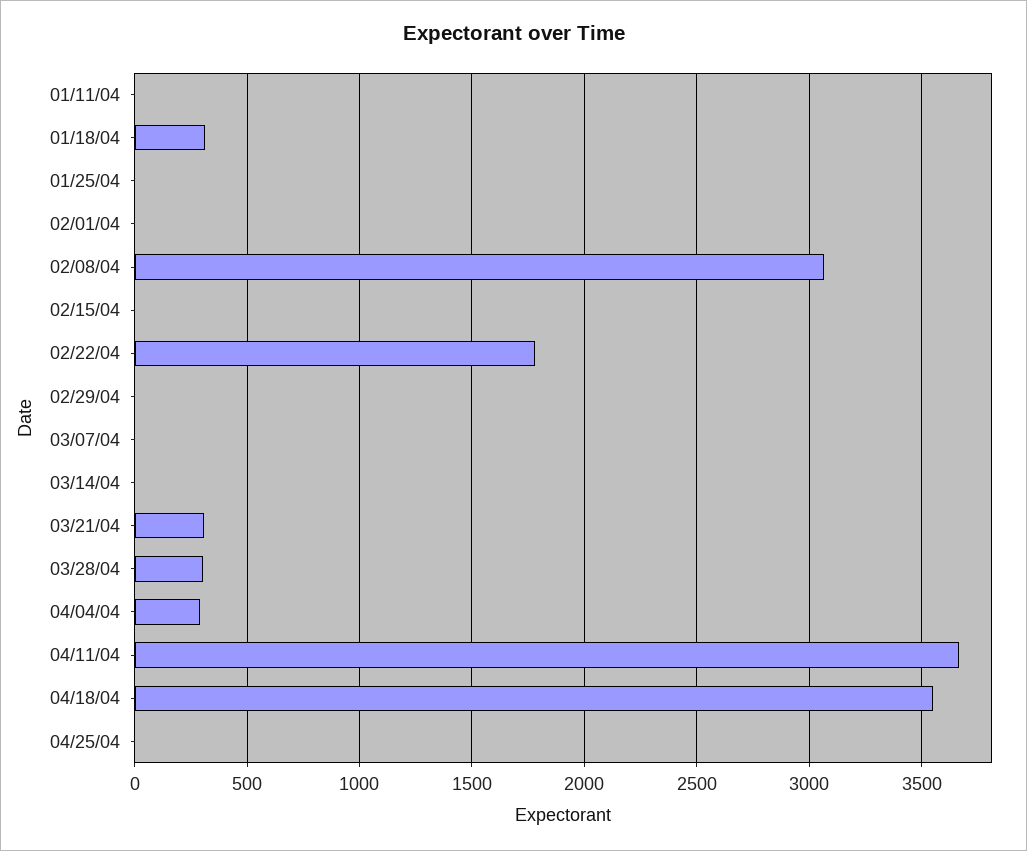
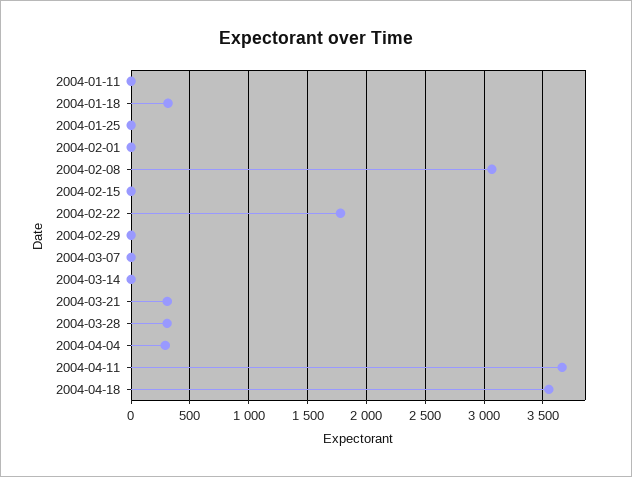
04/25/04: 0 -> none

